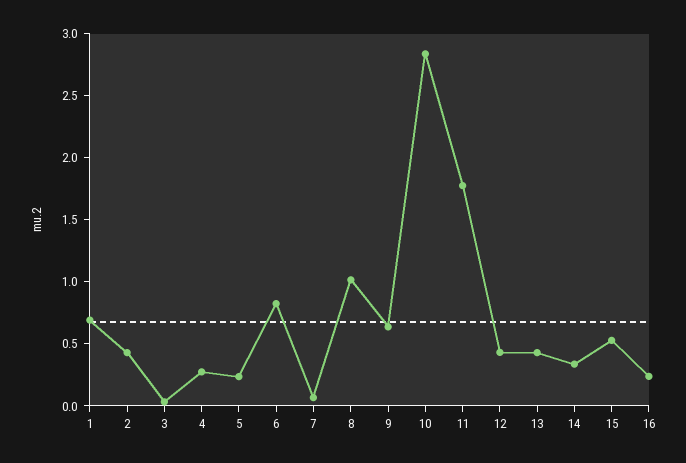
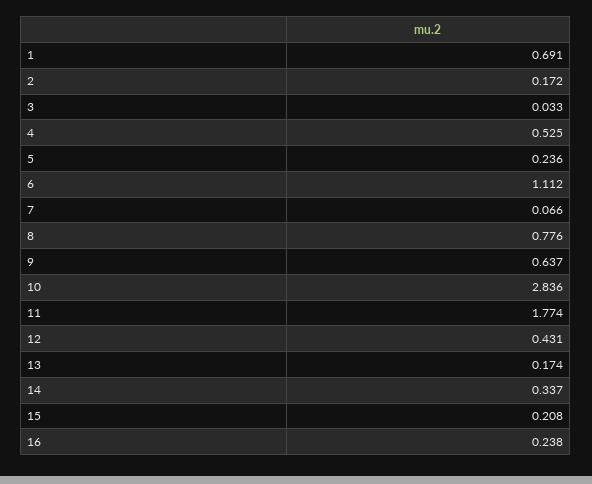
2: 0.4 -> 0.172
4: 0.3 -> 0.525
6: 0.8 -> 1.112
8: 1 -> 0.776
13: 0.4 -> 0.174
15: 0.5 -> 0.208

